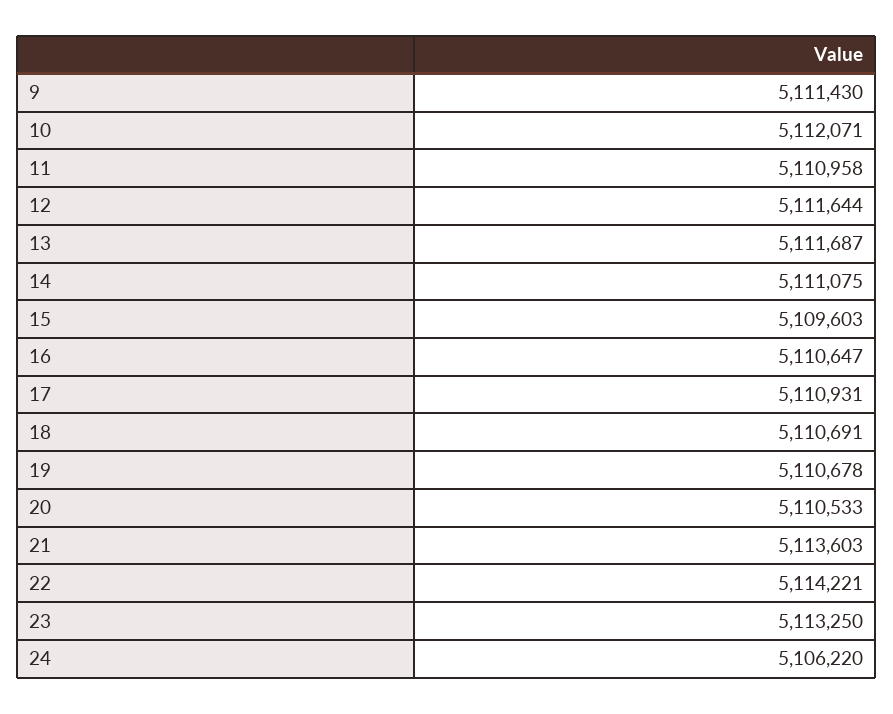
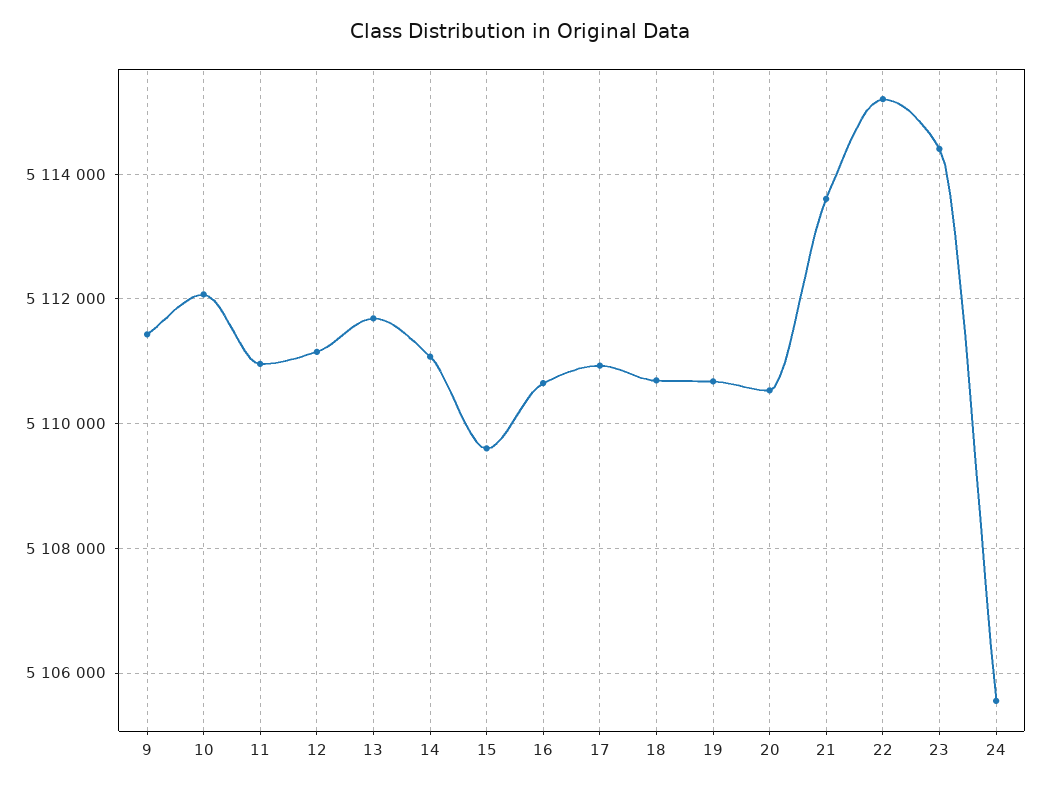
12: 5111644 -> 5111200
22: 5114221 -> 5115200
23: 5113250 -> 5114400
24: 5106220 -> 5105600

